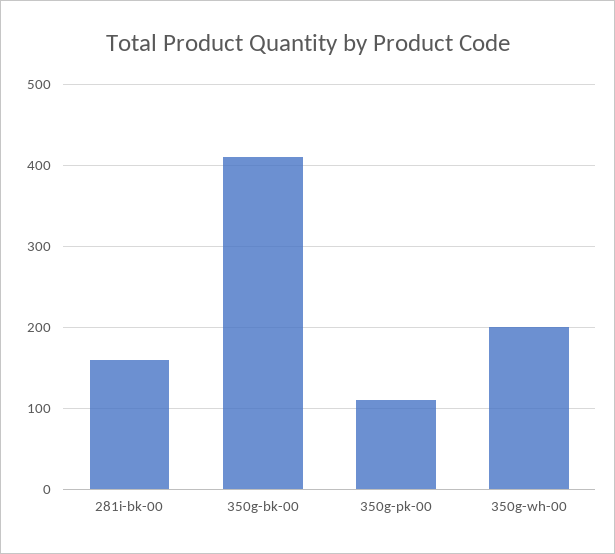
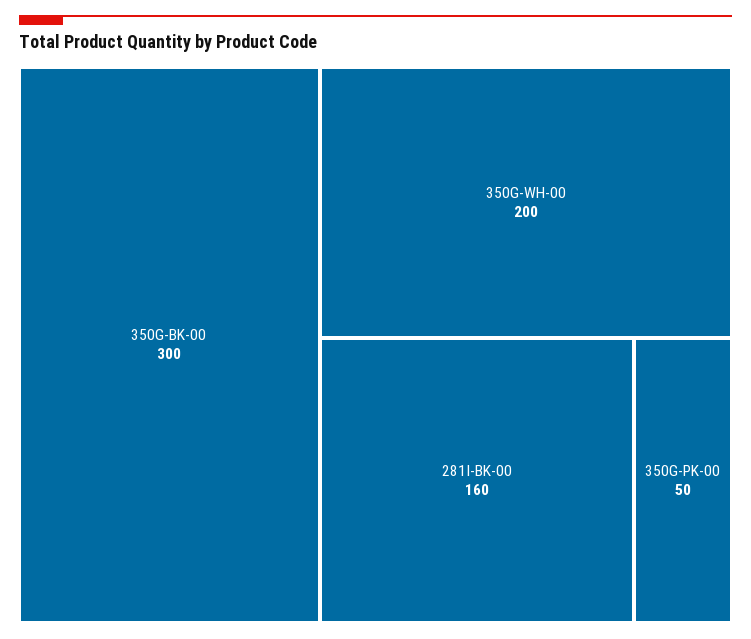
350g-bk-00: 410 -> 300
350g-pk-00: 110 -> 50

